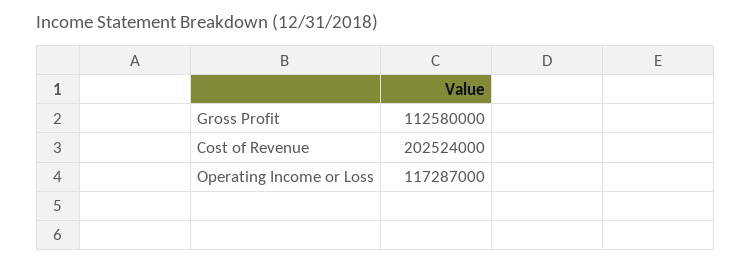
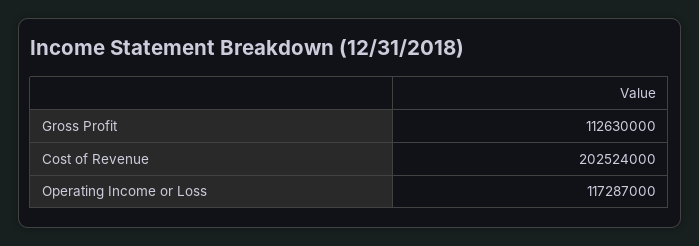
Gross Profit: 112580000 -> 112630000

